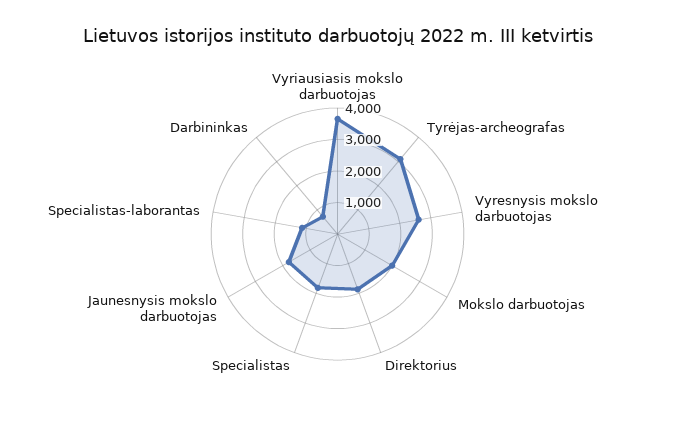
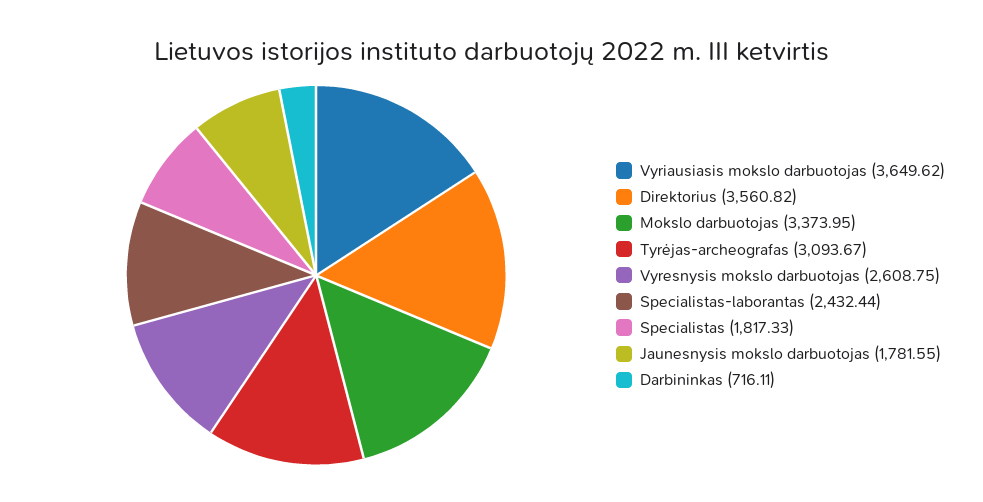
Mokslo darbuotojas: 2000 -> 3373.95
Direktorius: 2000 -> 3560.82
Specialistas-laborantas: 1000 -> 2432.44

